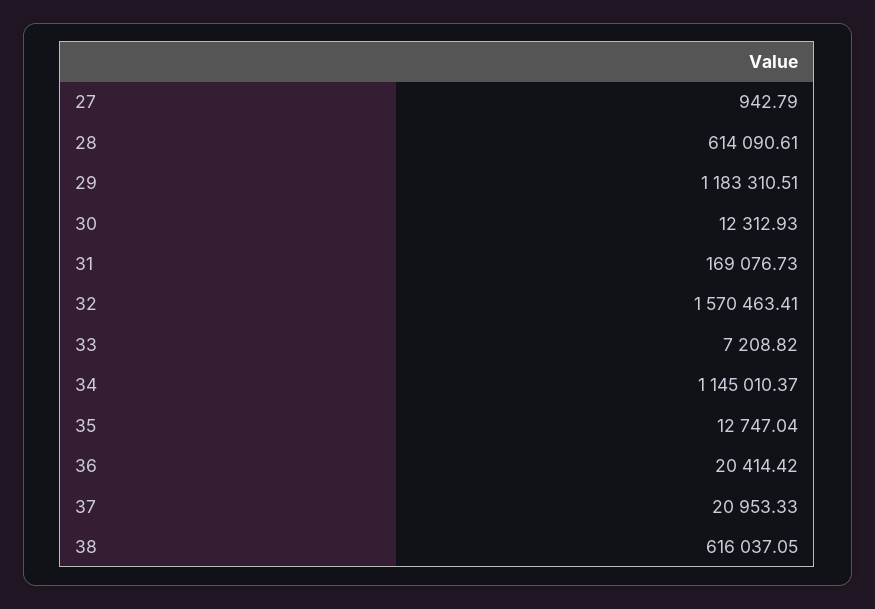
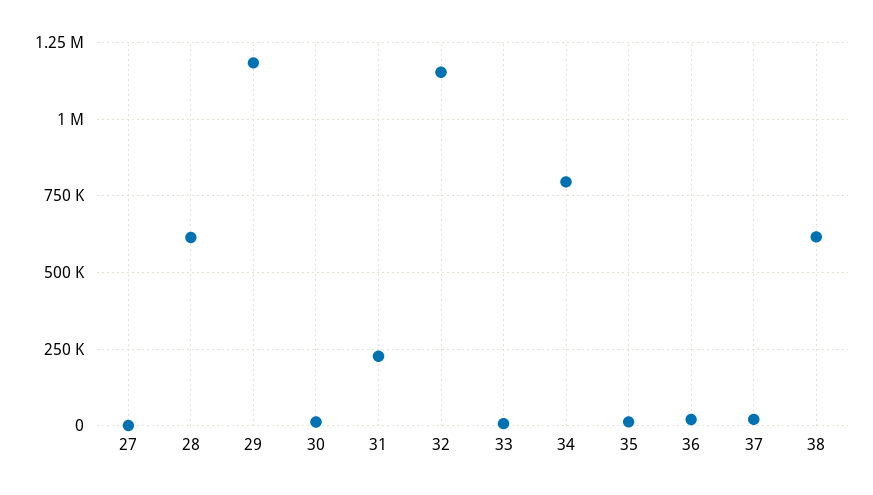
31: 169076.73 -> 225000
32: 1570463.41 -> 1150000
34: 1145010.37 -> 800000

